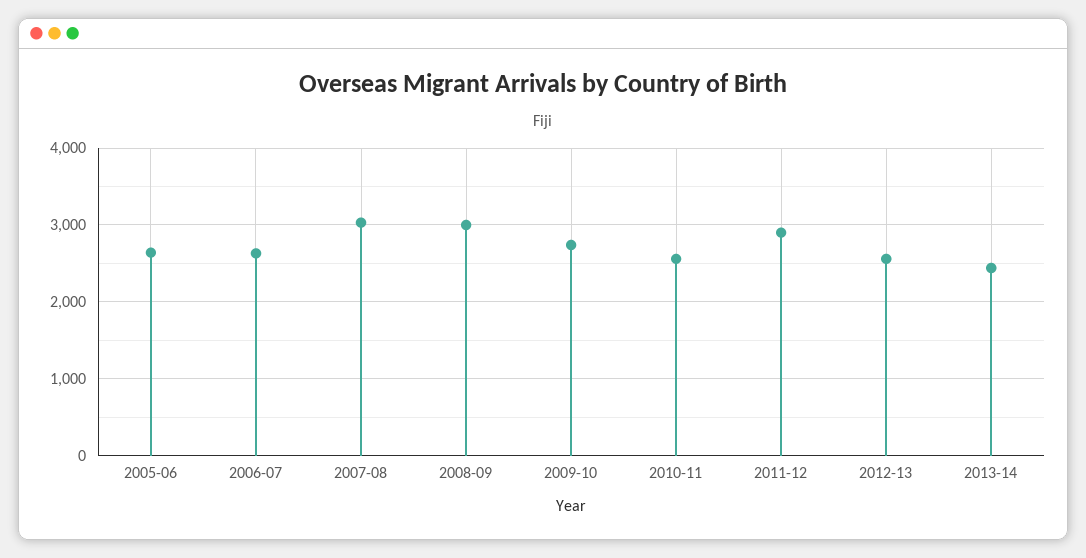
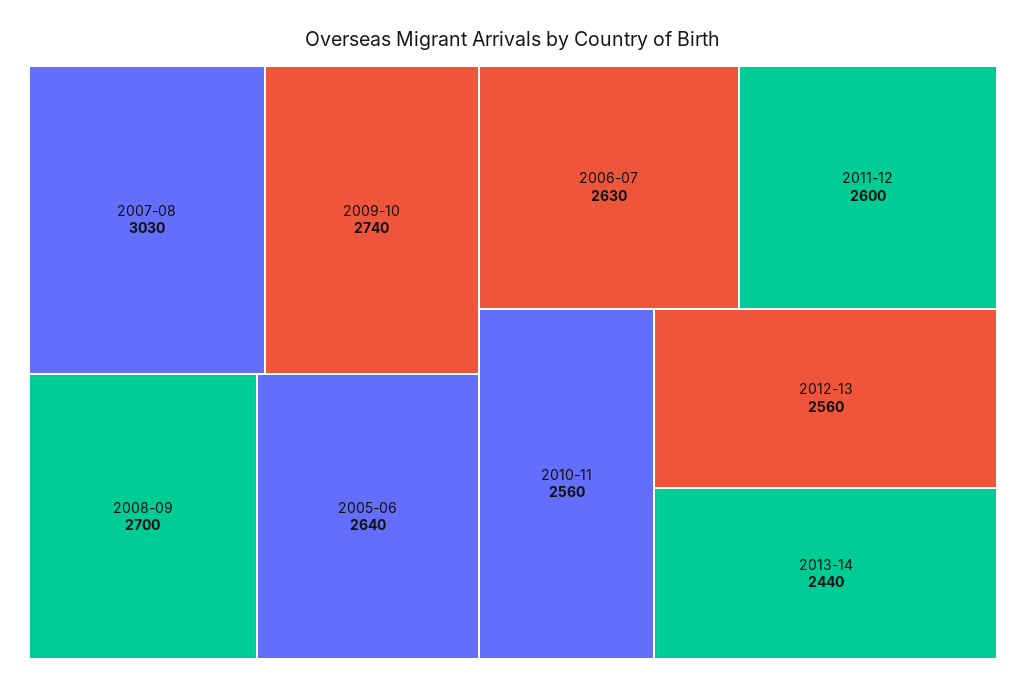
2008-09: 3000 -> 2700
2011-12: 2900 -> 2600

